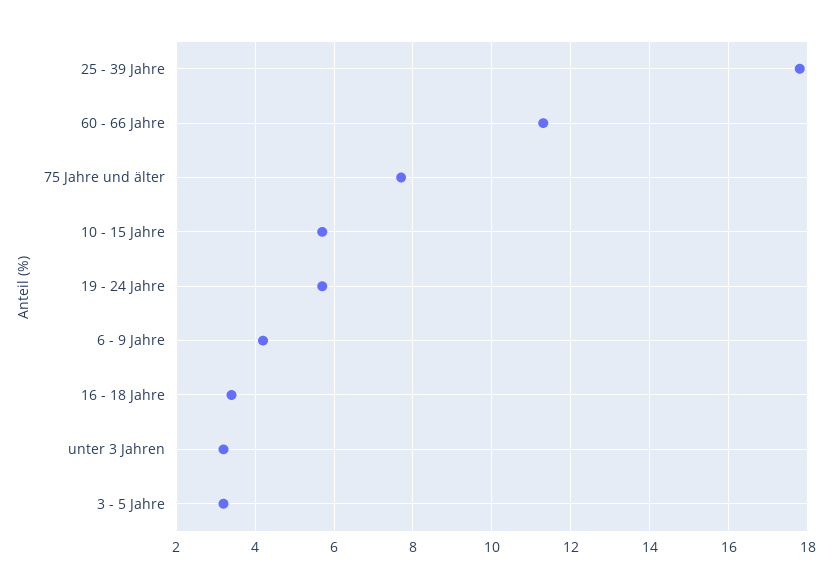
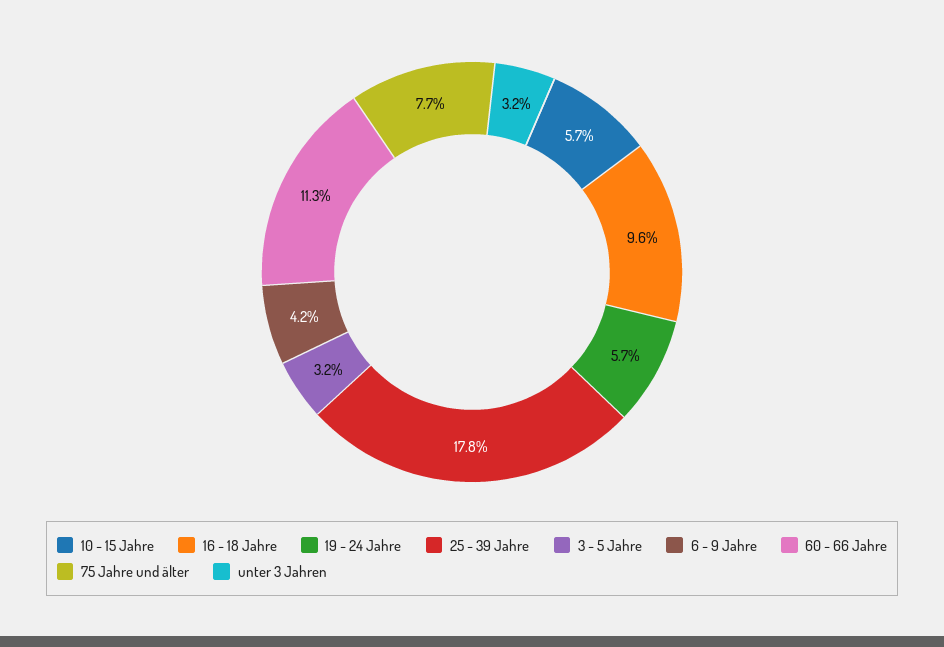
16 - 18 Jahre: 3.5 -> 9.6

